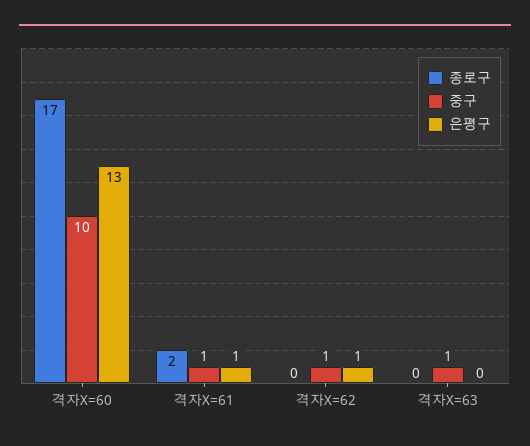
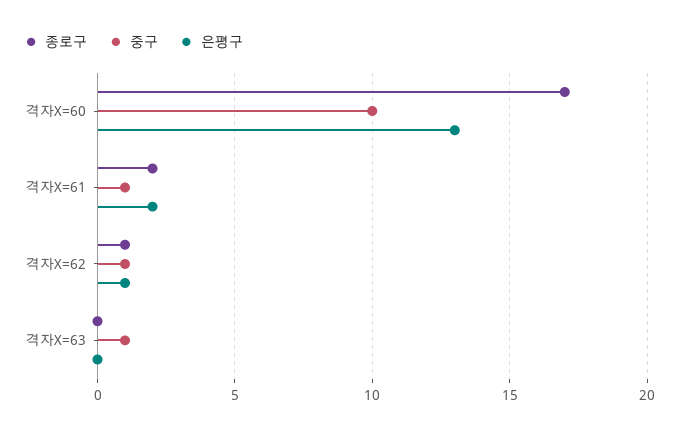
은평구, 격자X=61: 1 -> 2
종로구, 격자X=62: 0 -> 1

